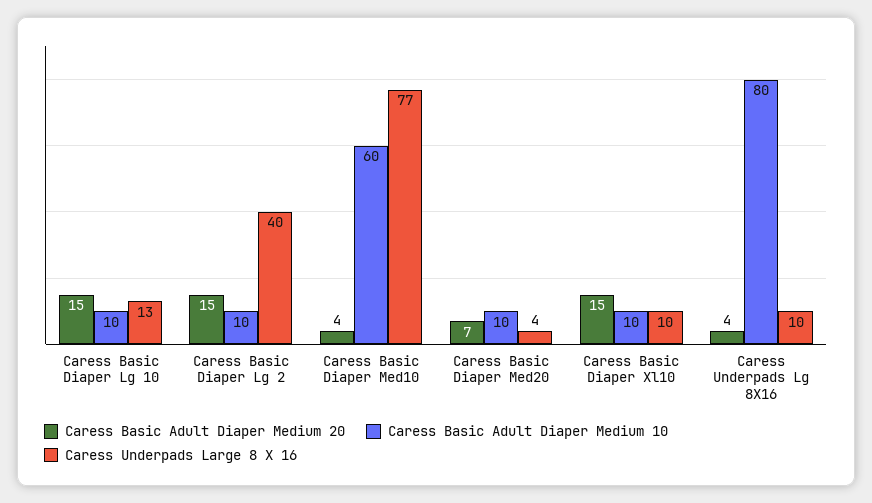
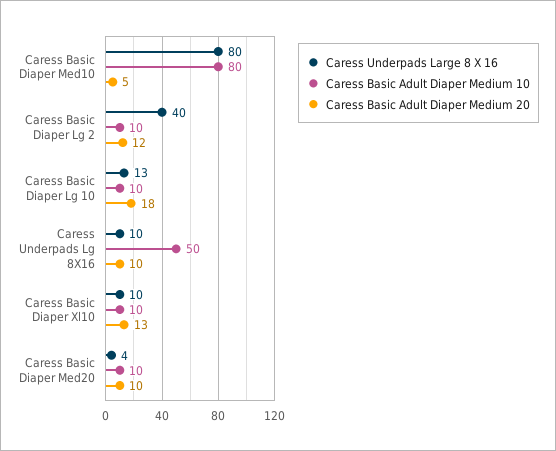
Caress Basic Adult Diaper Medium 20, Caress Basic Diaper Lg 10: 15 -> 18
Caress Basic Adult Diaper Medium 20, Caress Basic Diaper Lg 2: 15 -> 12
Caress Basic Adult Diaper Medium 20, Caress Basic Diaper Med10: 4 -> 5
Caress Basic Adult Diaper Medium 10, Caress Basic Diaper Med10: 60 -> 80
Caress Underpads Large 8 X 16, Caress Basic Diaper Med10: 77 -> 80
Caress Basic Adult Diaper Medium 20, Caress Basic Diaper Med20: 7 -> 10
Caress Basic Adult Diaper Medium 20, Caress Basic Diaper Xl10: 15 -> 13
Caress Basic Adult Diaper Medium 20, Caress Underpads Lg 8X16: 4 -> 10
Caress Basic Adult Diaper Medium 10, Caress Underpads Lg 8X16: 80 -> 50

